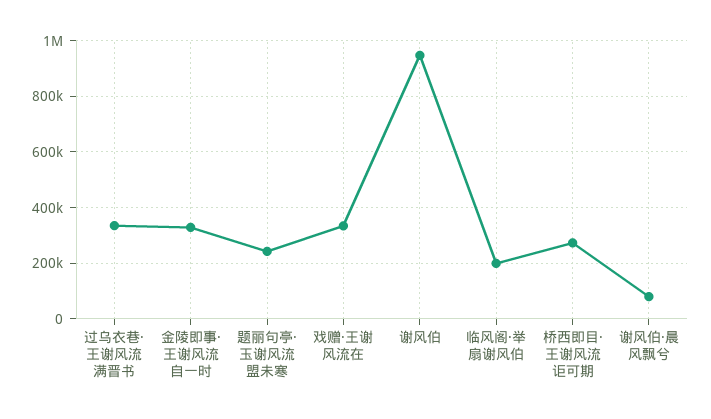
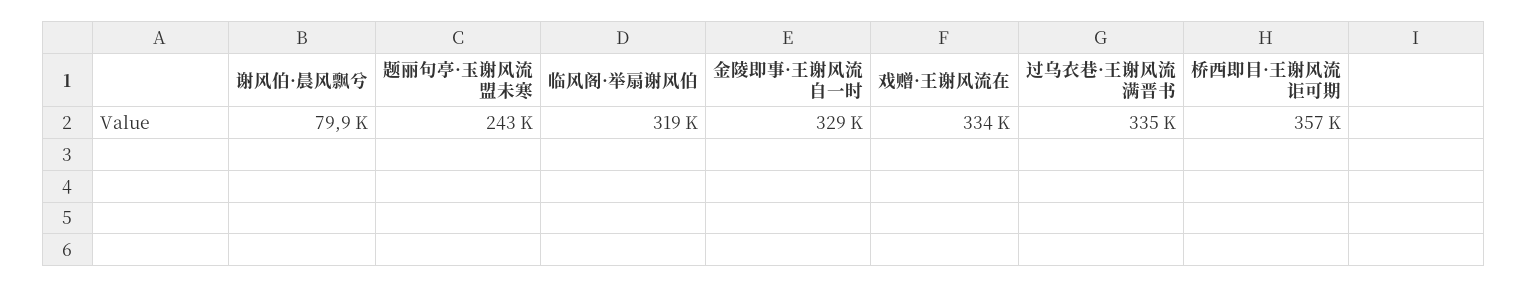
谢风伯: 950000 -> none
临风阁·举扇谢风伯: 200000 -> 319000
桥西即目·王谢风流讵可期: 275000 -> 357000

